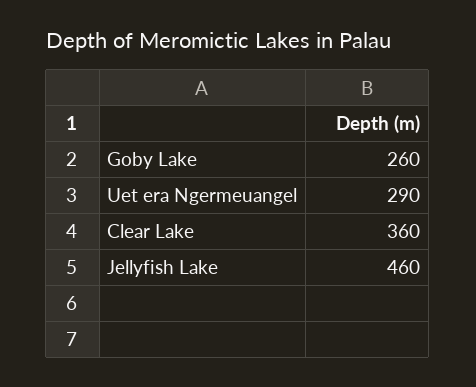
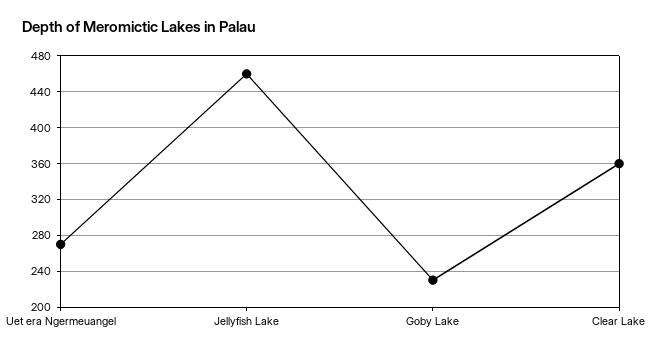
Goby Lake: 260 -> 230
Uet era Ngermeuangel: 290 -> 270

